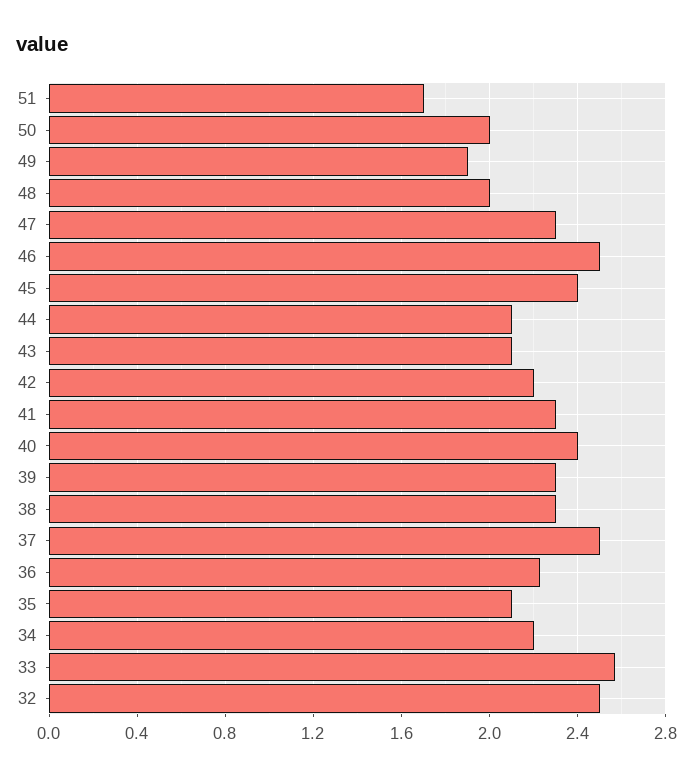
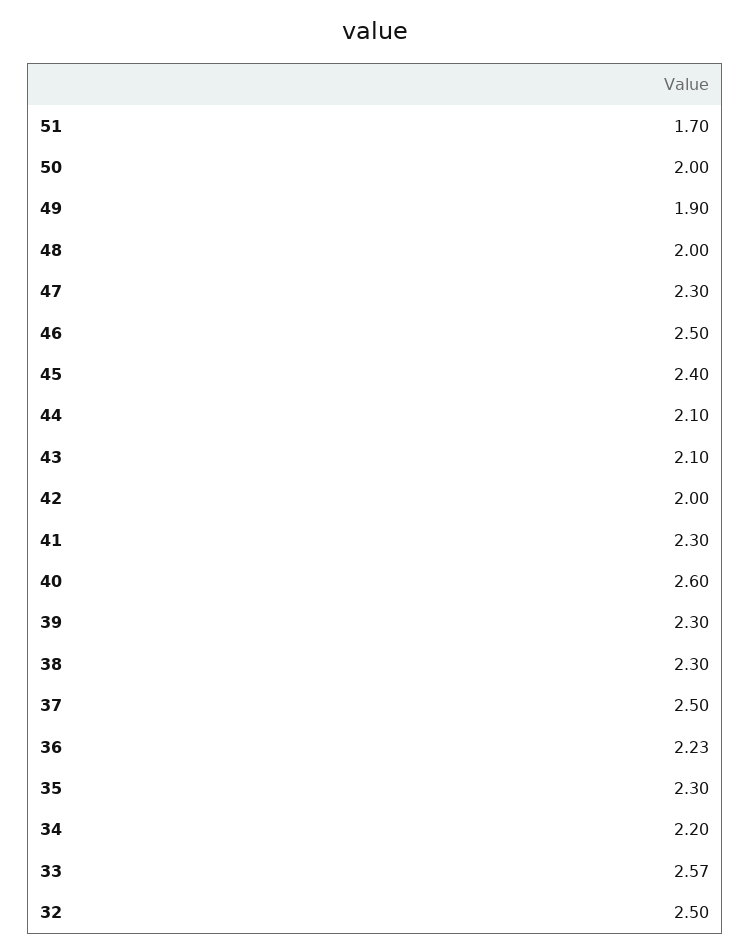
42: 2.2 -> 2
40: 2.4 -> 2.6
35: 2.1 -> 2.3

